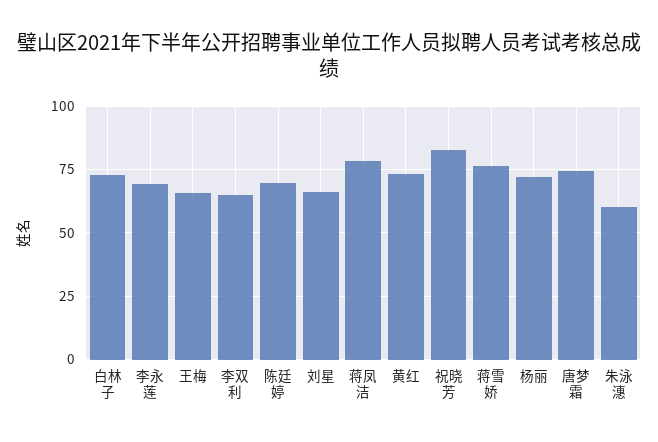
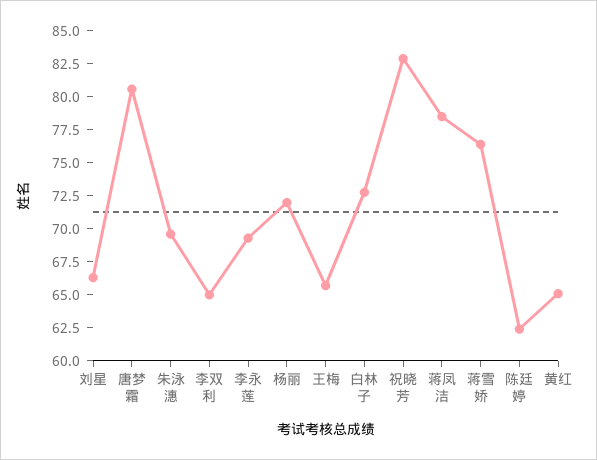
陈廷婷: 70 -> 62.5
黄红: 72.5 -> 65
唐梦霜: 75 -> 80
朱泳潓: 60 -> 70

